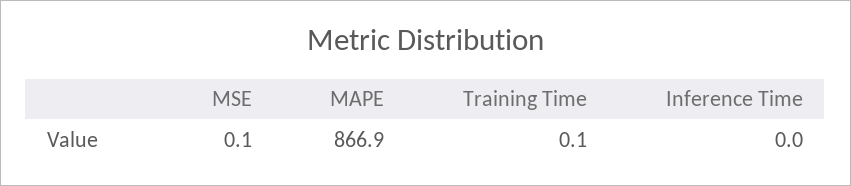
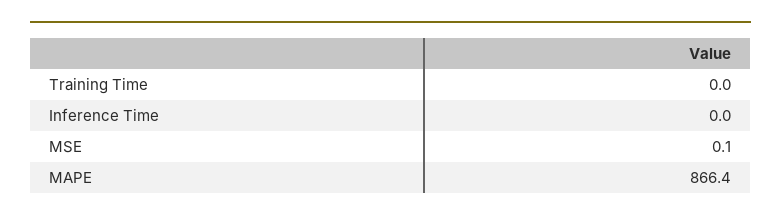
MAPE: 866.9 -> 866.4
Training Time: 0.1 -> 0

